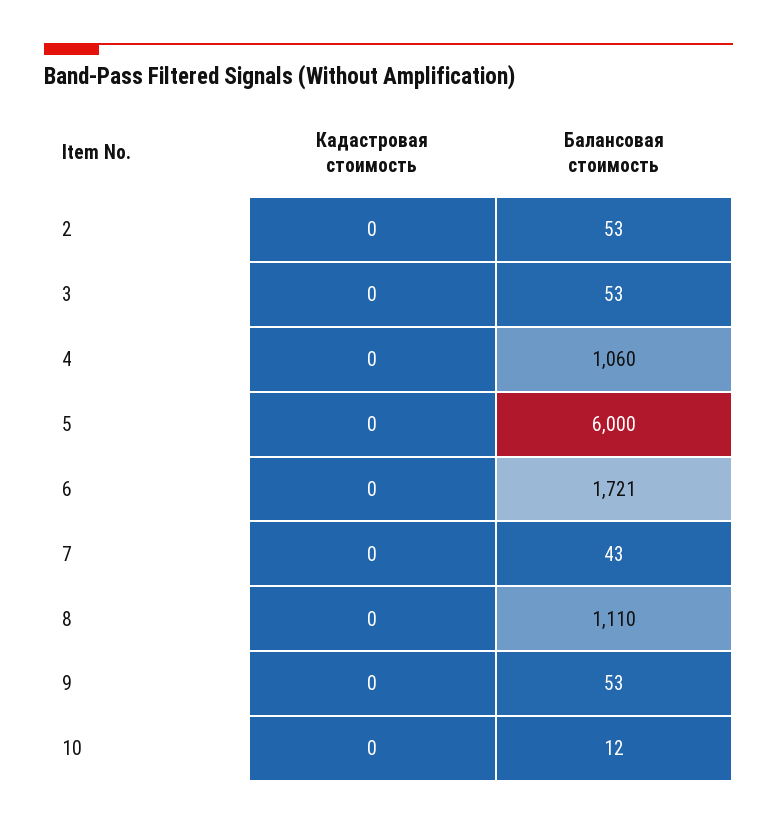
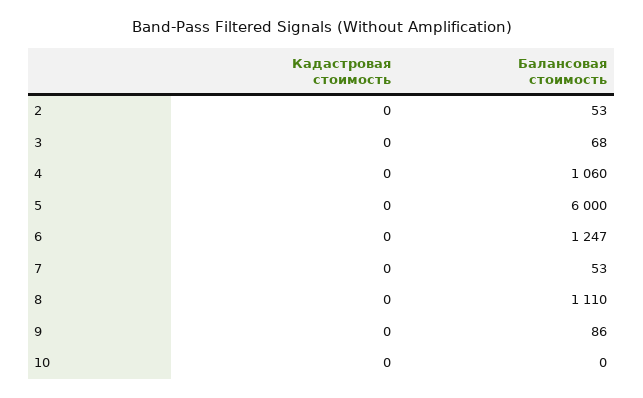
Балансовая стоимость, 3: 53 -> 68
Балансовая стоимость, 6: 1721 -> 1247
Балансовая стоимость, 7: 43 -> 53
Балансовая стоимость, 9: 53 -> 86
Балансовая стоимость, 10: 12 -> 0

